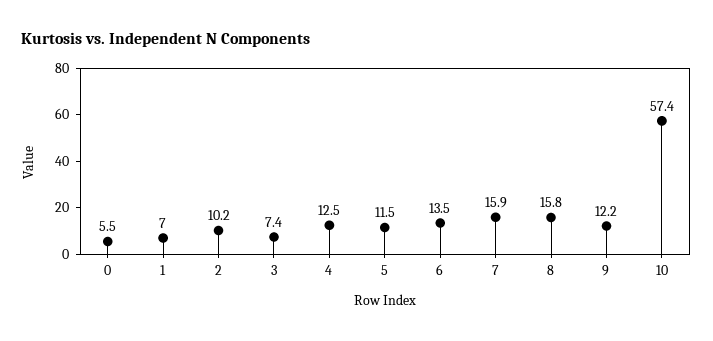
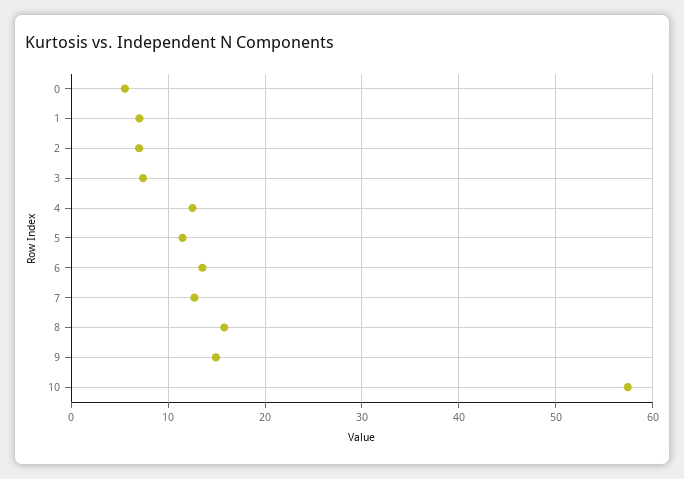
2: 10.2 -> 7
7: 15.9 -> 13
9: 12.2 -> 15

